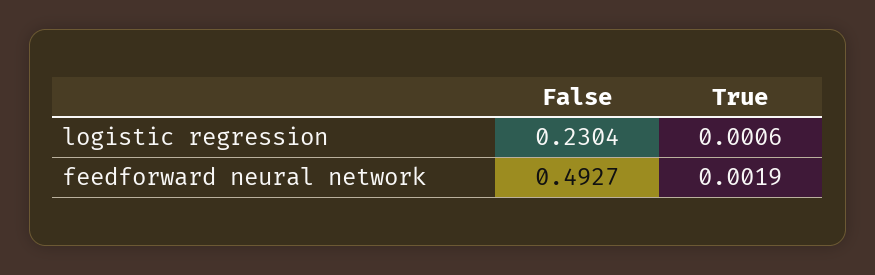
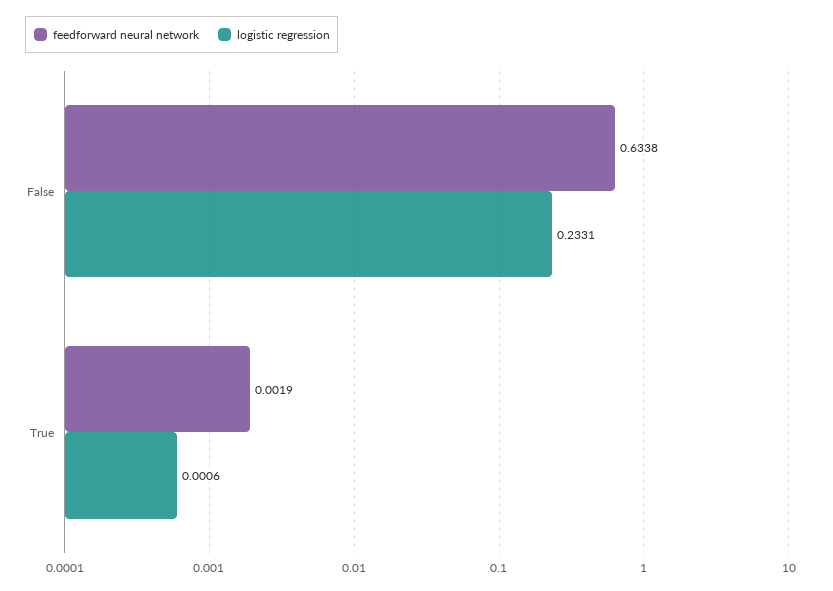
logistic regression, False: 0.2304 -> 0.2331
feedforward neural network, False: 0.4927 -> 0.6338

